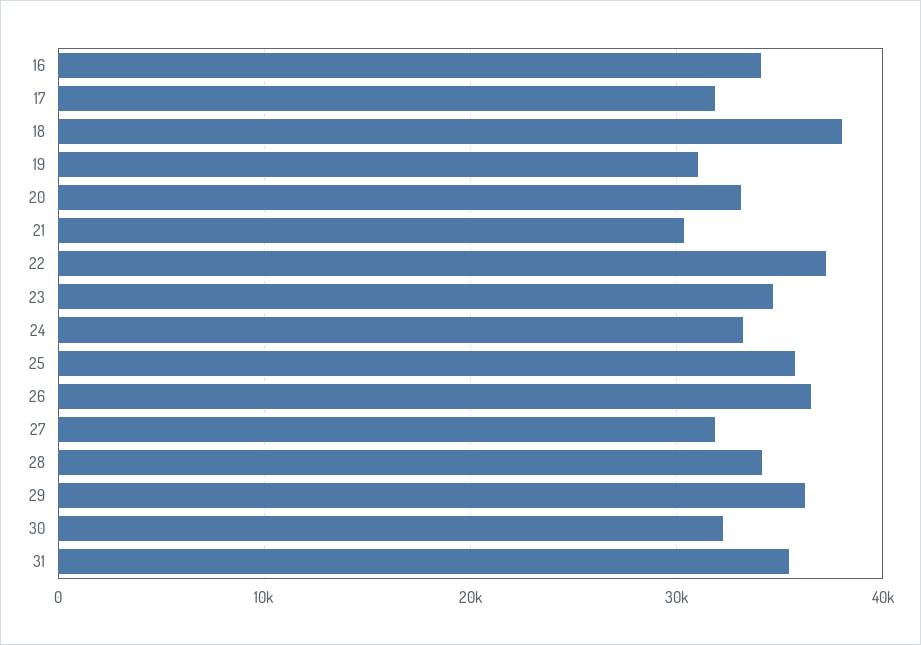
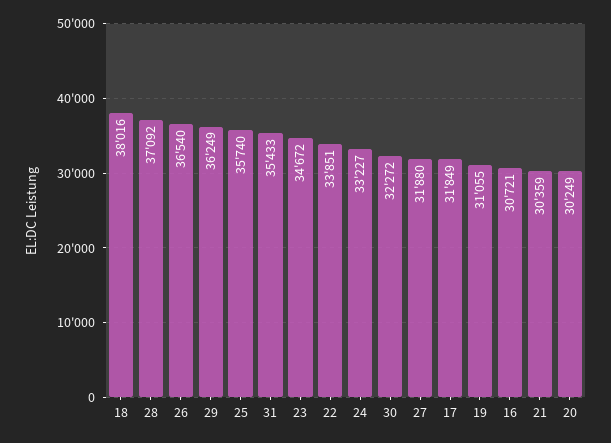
16: 34000 -> 30721
20: 33000 -> 30249
22: 37000 -> 33851
28: 34000 -> 37092

